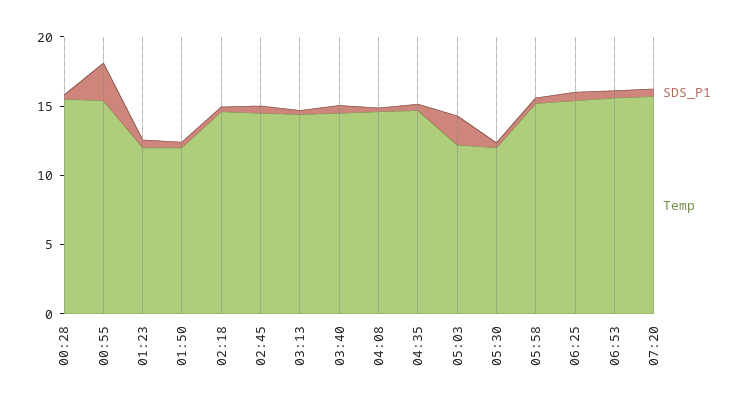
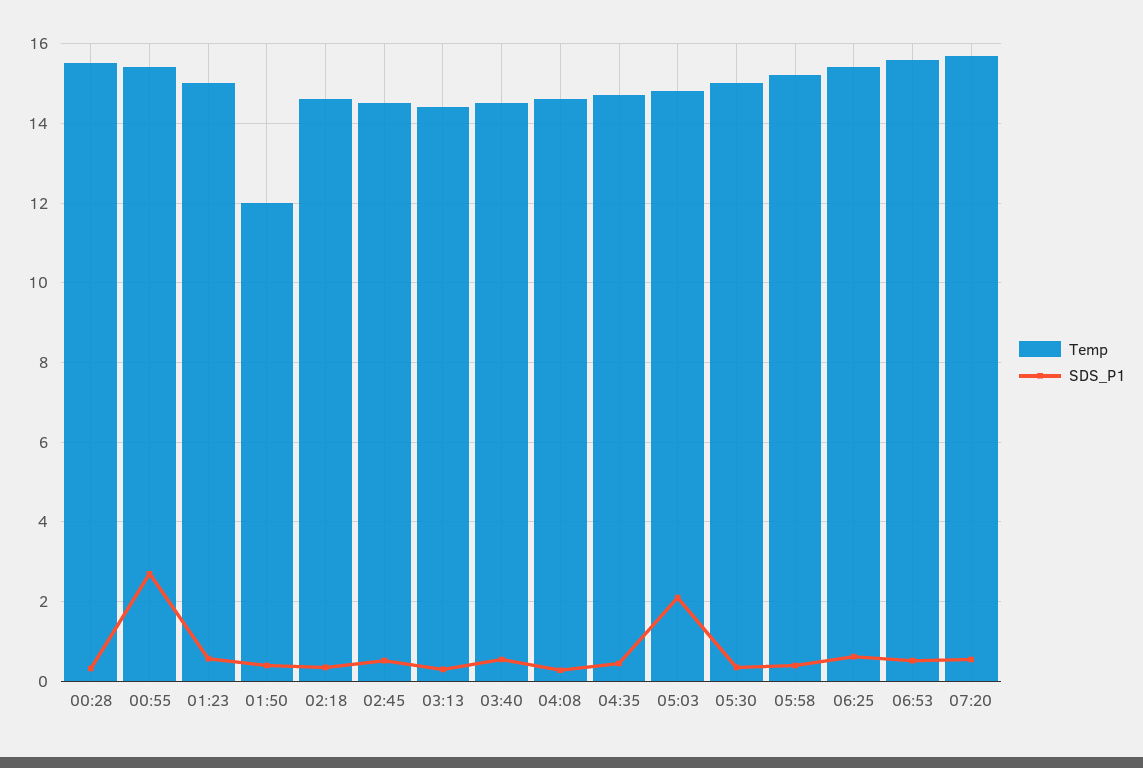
Temp, 01:23: 12 -> 15
Temp, 05:03: 12 -> 14.8
Temp, 05:30: 12 -> 15

